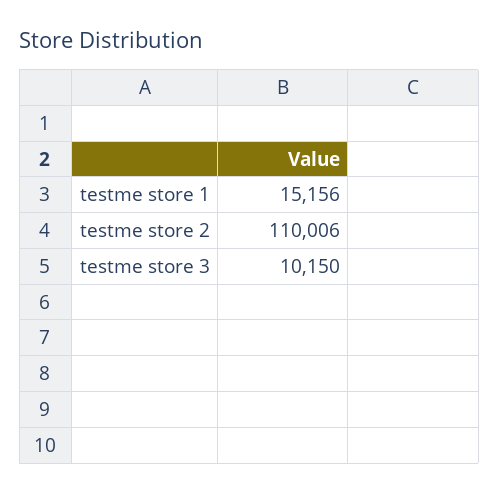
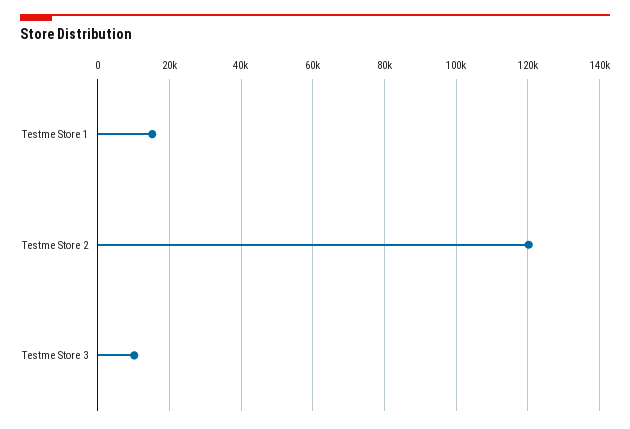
testme store 2: 110006 -> 120000

